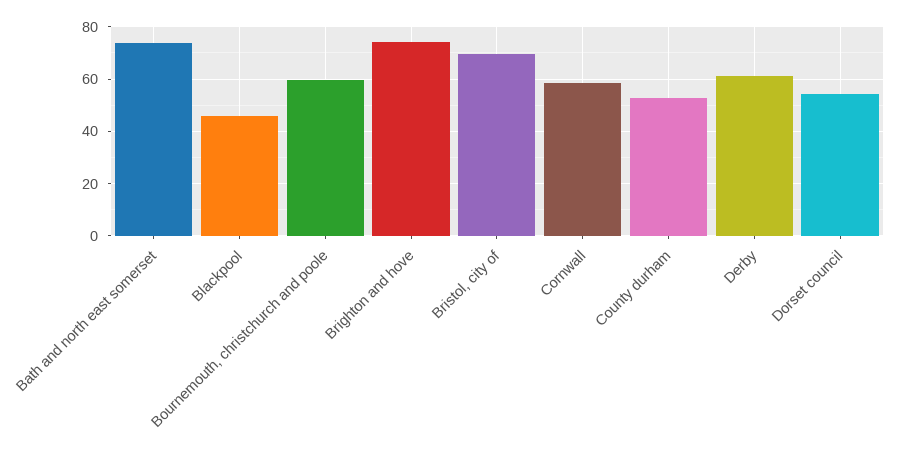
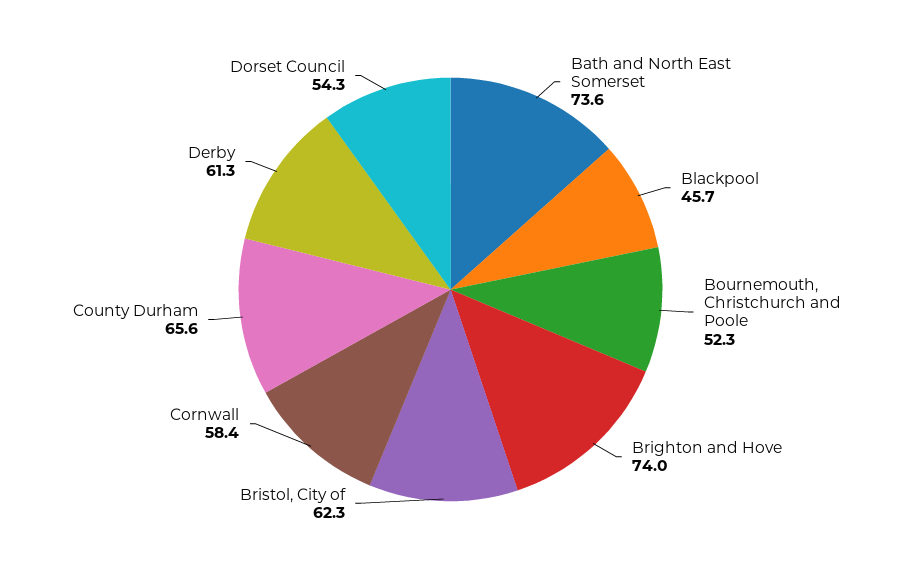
Bournemouth, christchurch and poole: 60 -> 52.3
Bristol, city of: 70 -> 62.3
County durham: 52.5 -> 65.6

